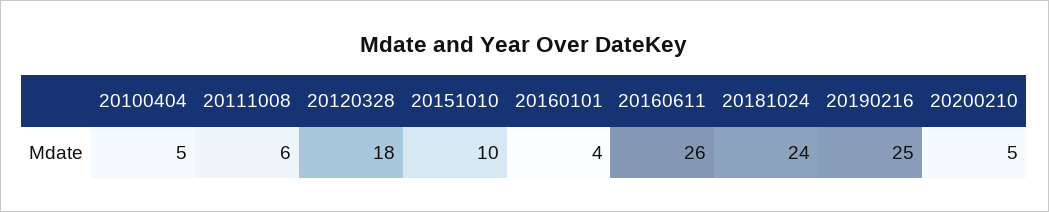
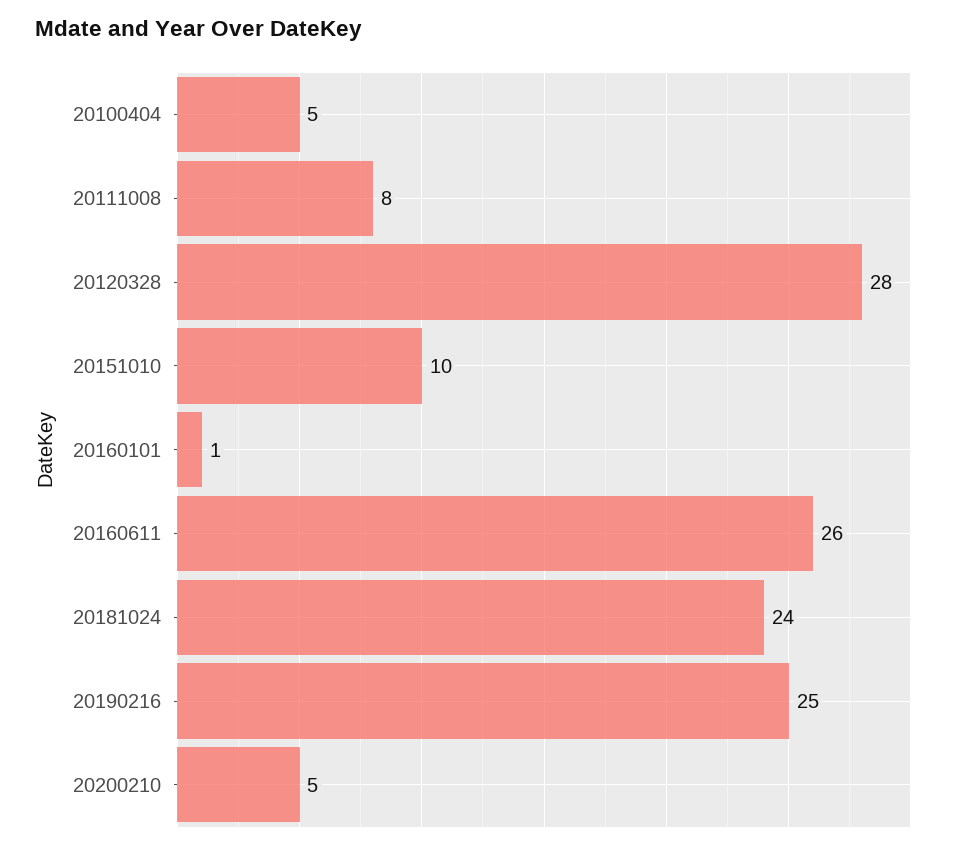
20111008: 6 -> 8
20120328: 18 -> 28
20160101: 4 -> 1

